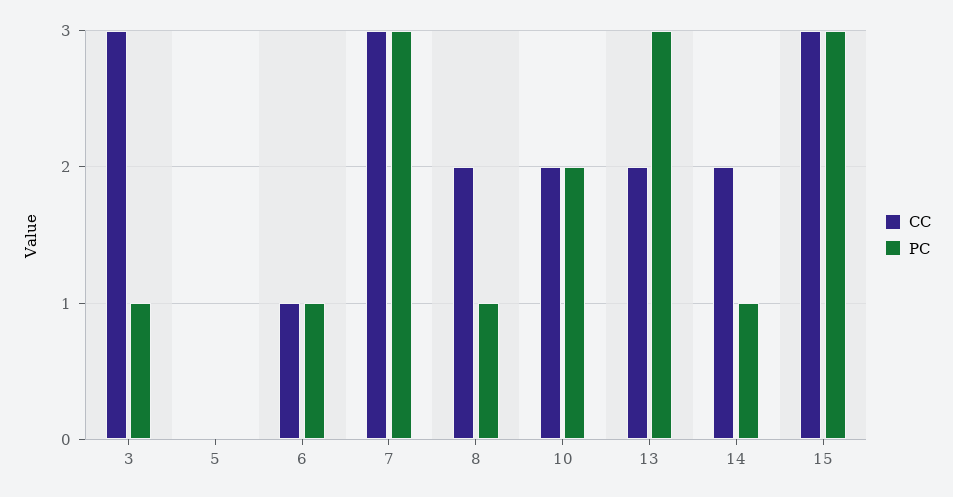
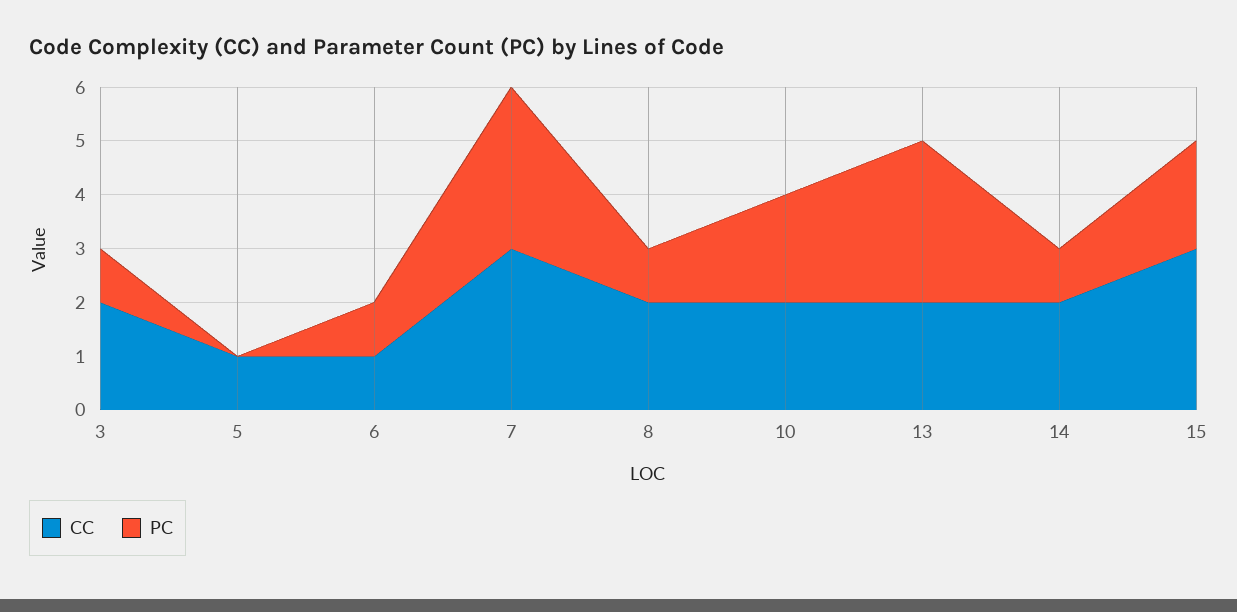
CC, 3: 3 -> 2
CC, 5: 0 -> 1
PC, 15: 3 -> 2

